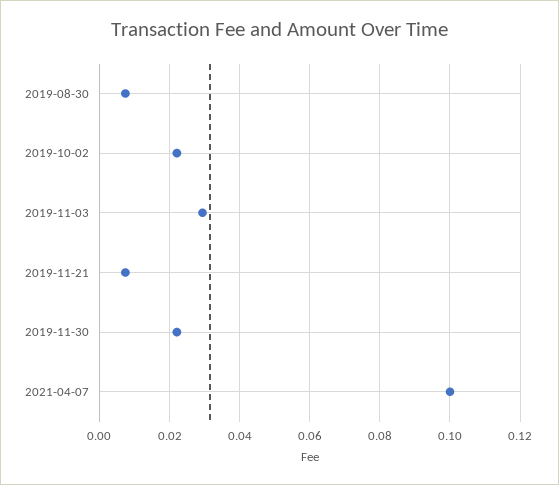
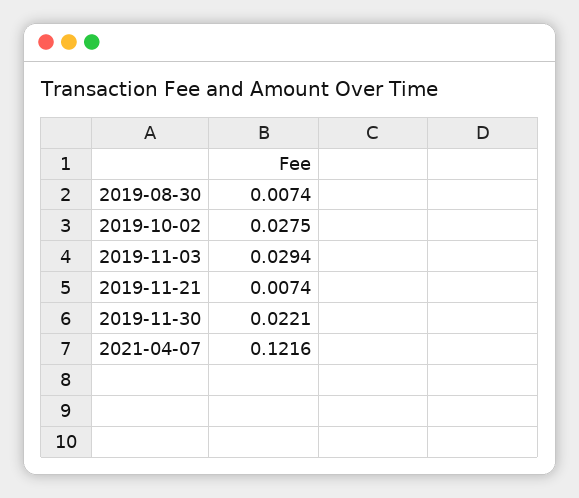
2019-10-02: 0.022 -> 0.0275
2021-04-07: 0.1 -> 0.1216

